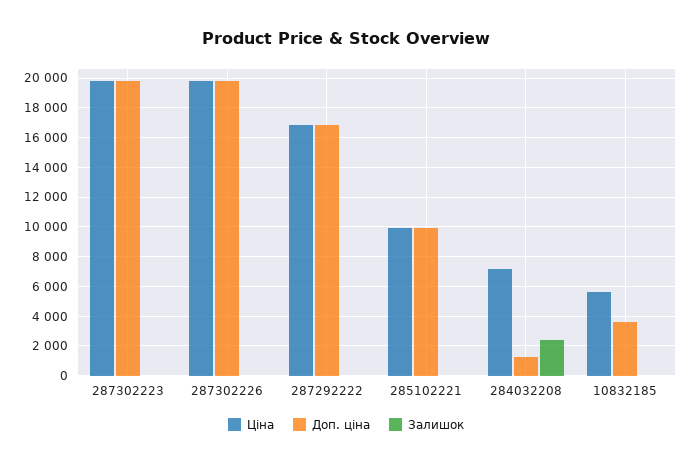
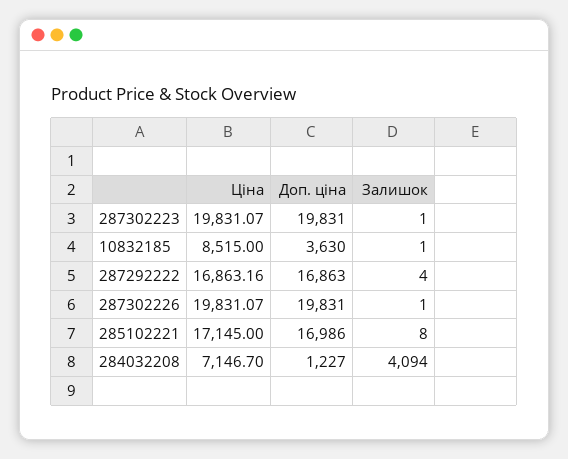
Ціна, 285102221: 10000 -> 17145
Доп. ціна, 285102221: 10000 -> 16986
Залишок, 284032208: 2500 -> 4094
Ціна, 10832185: 5500 -> 8515

